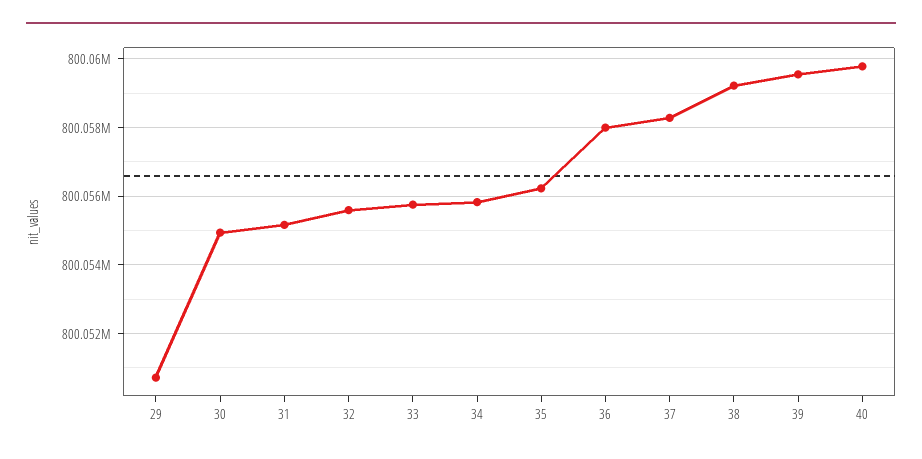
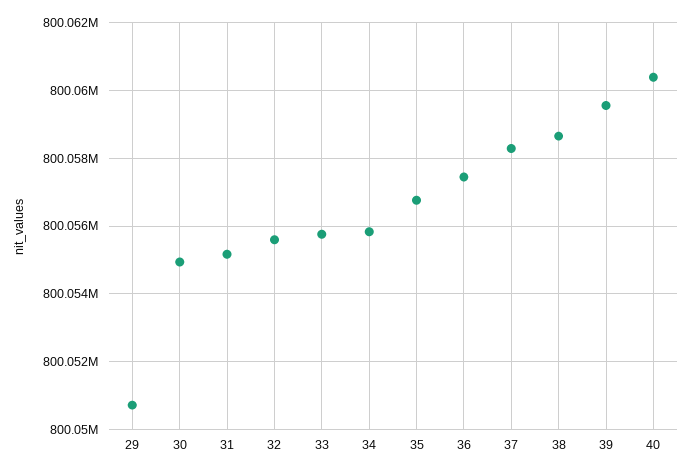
35: 800056200 -> 800056800
36: 800058000 -> 800057400
38: 800059200 -> 800058600
40: 800059800 -> 800060400

